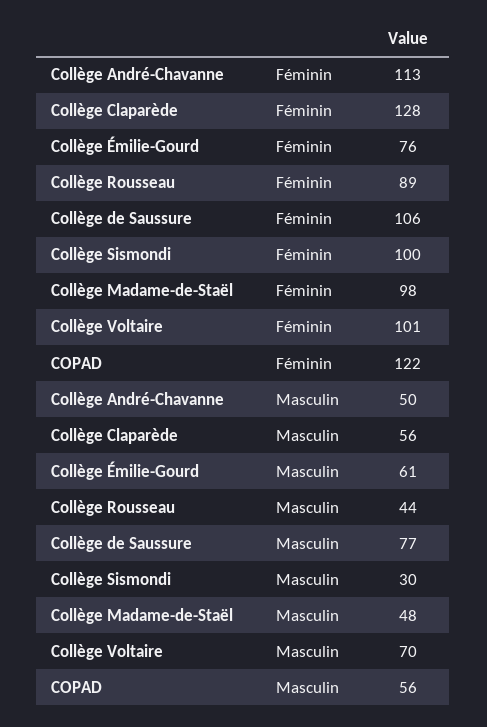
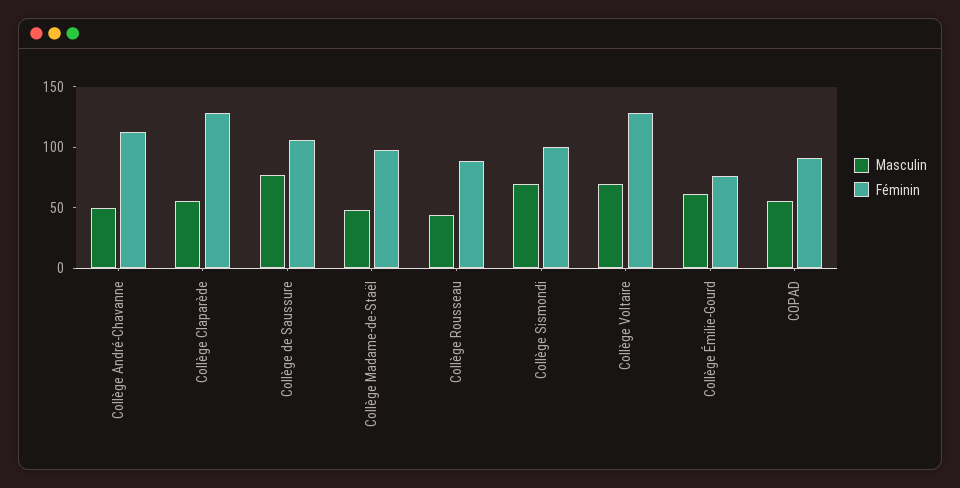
Féminin, Collège Voltaire: 101 -> 130
Féminin, COPAD: 122 -> 90
Masculin, Collège Sismondi: 30 -> 70

